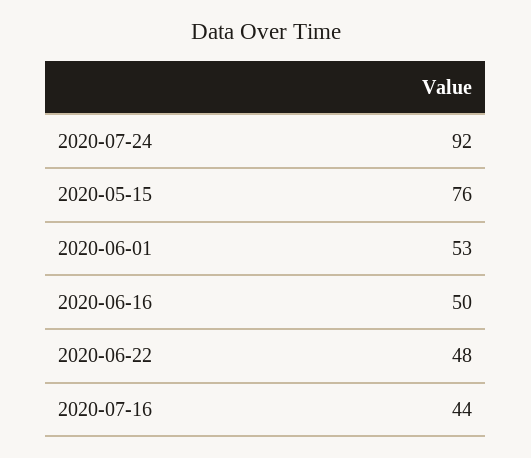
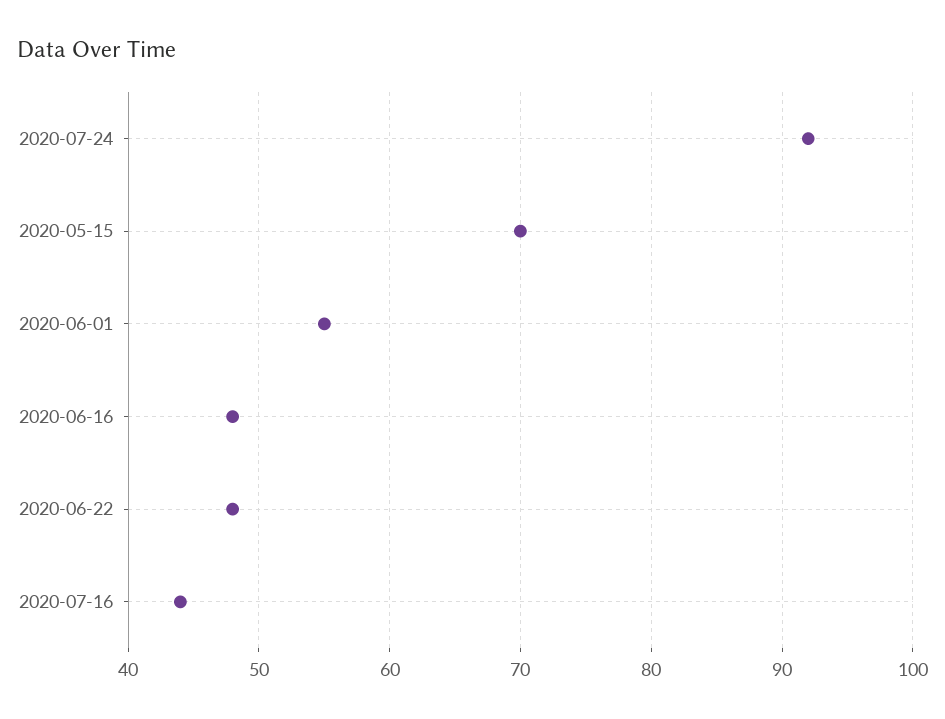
2020-05-15: 76 -> 70
2020-06-01: 53 -> 55
2020-06-16: 50 -> 48

